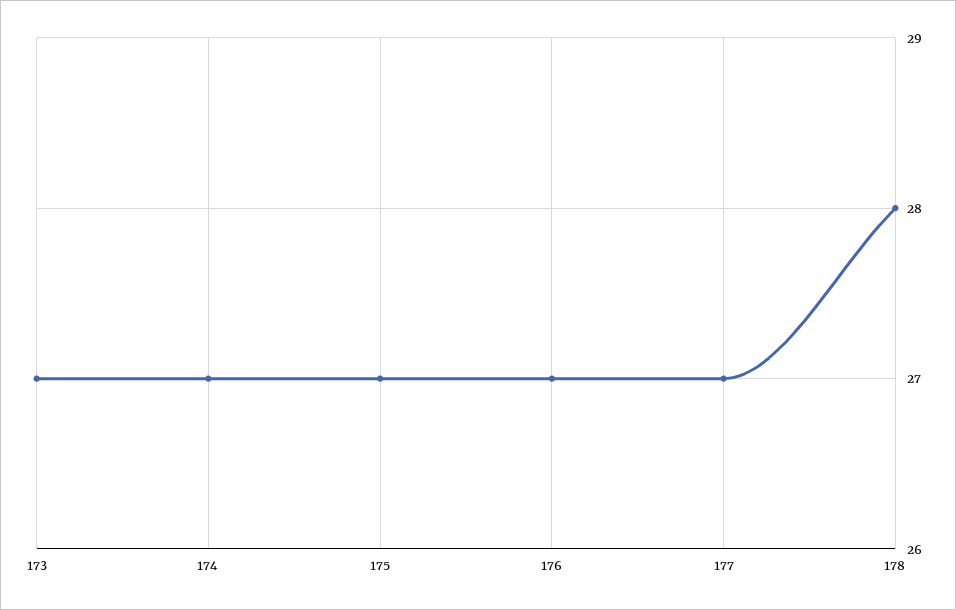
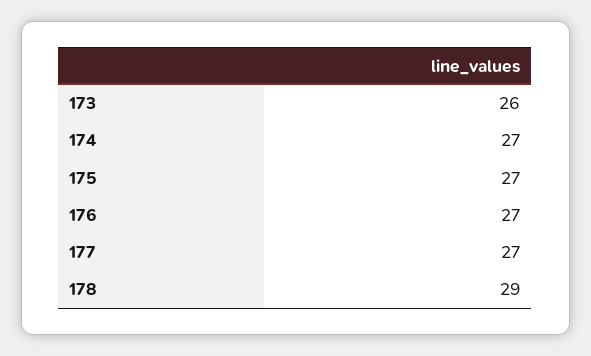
173: 27 -> 26
178: 28 -> 29

